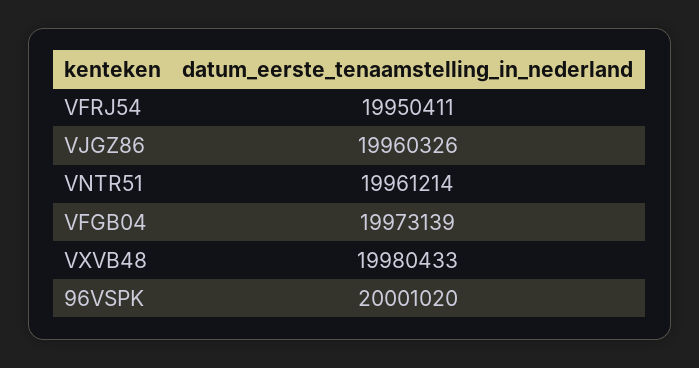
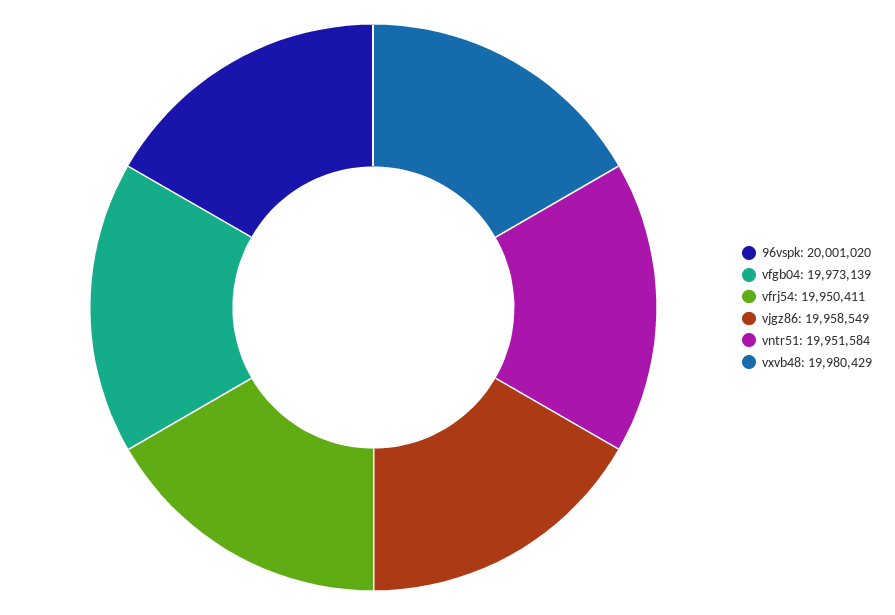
VJGZ86: 19960326 -> 19958549
VNTR51: 19961214 -> 19951584
VXVB48: 19980433 -> 19980429

